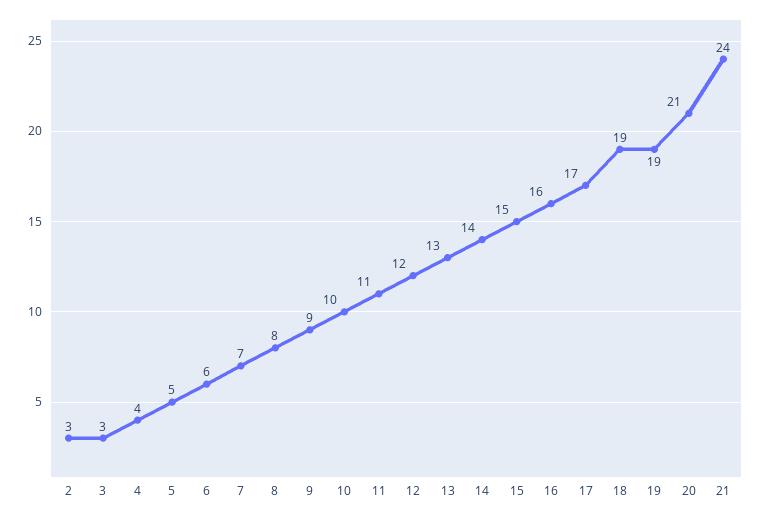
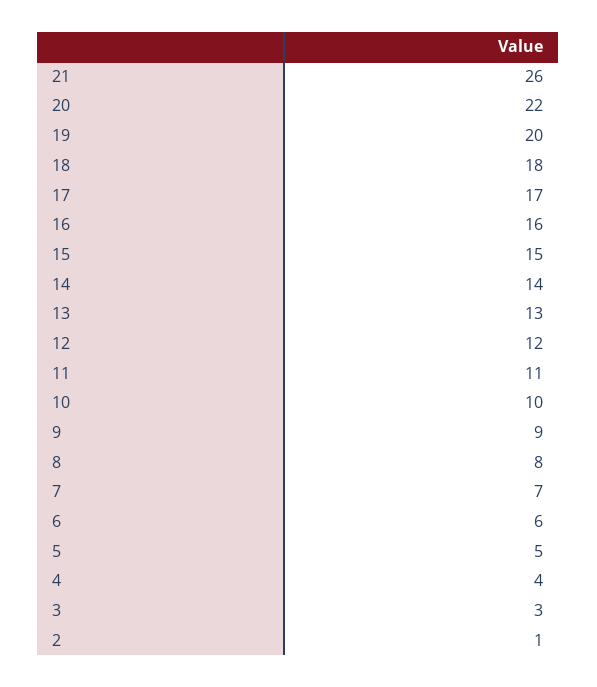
2: 3 -> 1
18: 19 -> 18
19: 19 -> 20
20: 21 -> 22
21: 24 -> 26

